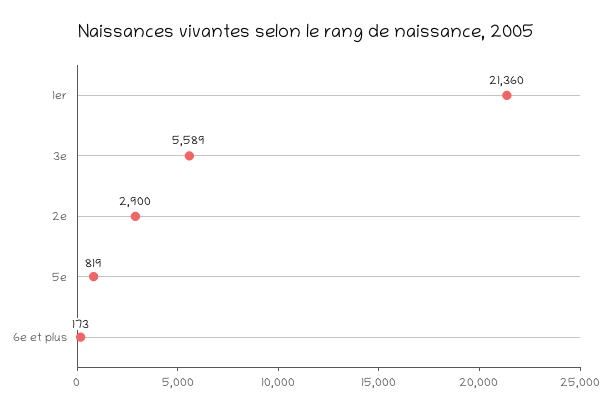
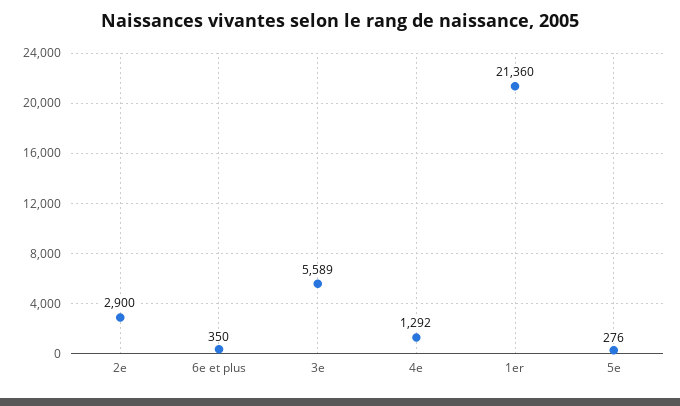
5e: 819 -> 276
6e et plus: 173 -> 350
4e: none -> 1292

